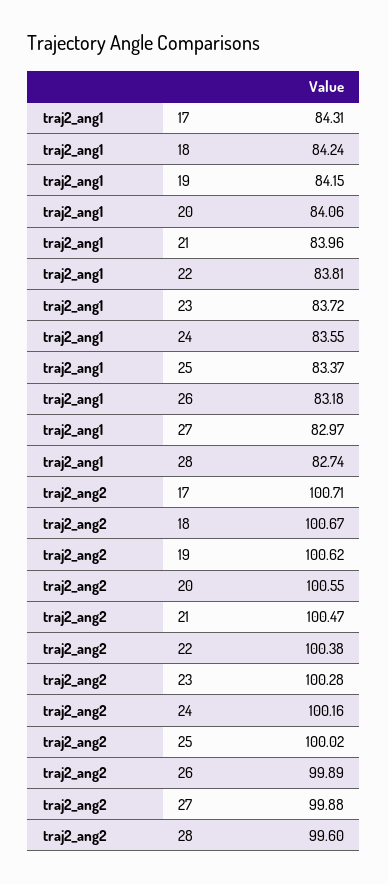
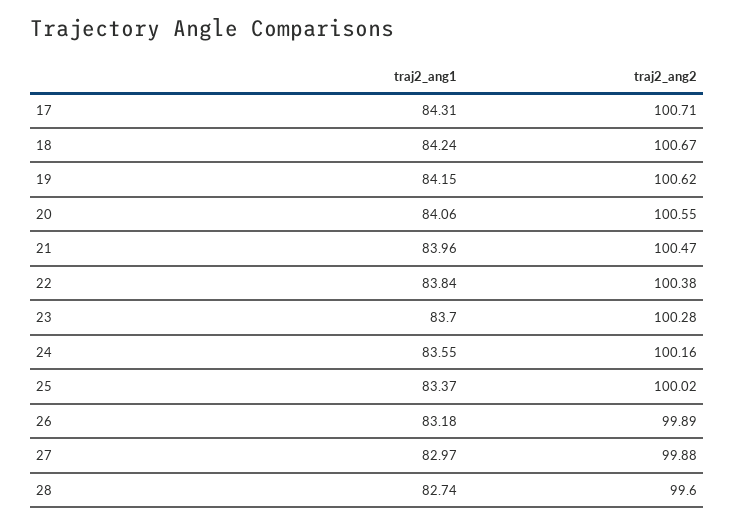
traj2_ang1, 22: 83.81 -> 83.84
traj2_ang1, 23: 83.72 -> 83.7

